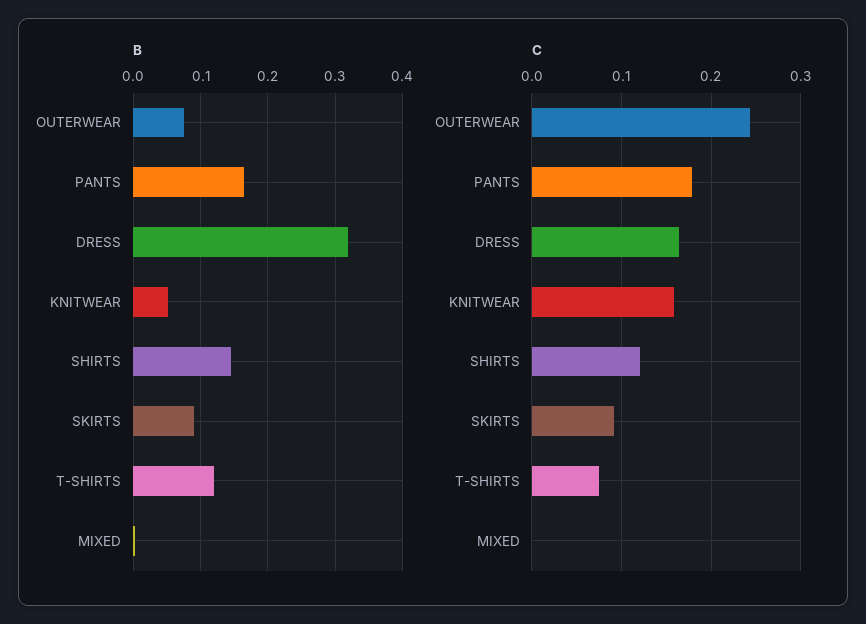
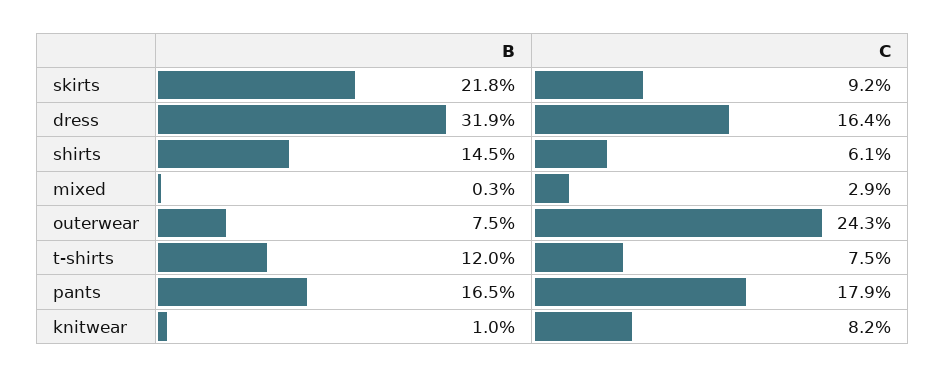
B, KNITWEAR: 0.05 -> 0.01
B, SKIRTS: 0.09 -> 0.218
C, KNITWEAR: 0.16 -> 0.082
C, SHIRTS: 0.12 -> 0.061
C, MIXED: 0 -> 0.029

